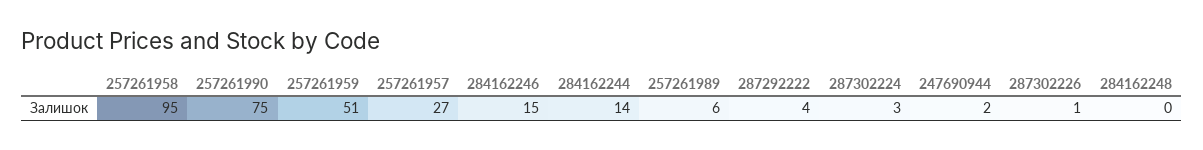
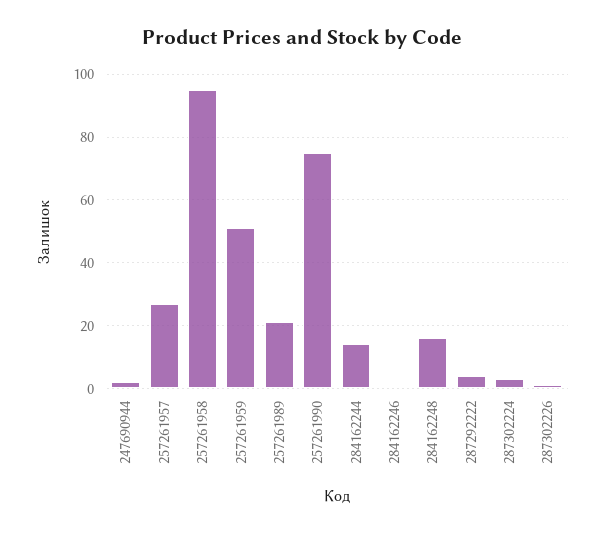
284162246: 15 -> 0
257261989: 6 -> 20
284162248: 0 -> 15

